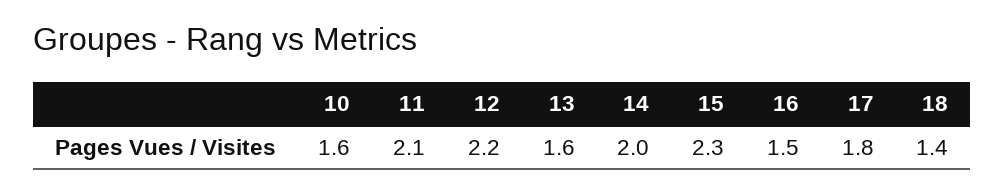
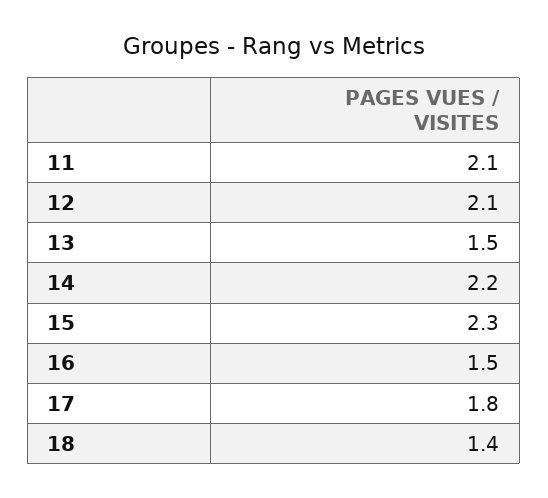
10: 1.6 -> none
12: 2.2 -> 2.1
13: 1.6 -> 1.5
14: 2 -> 2.2

